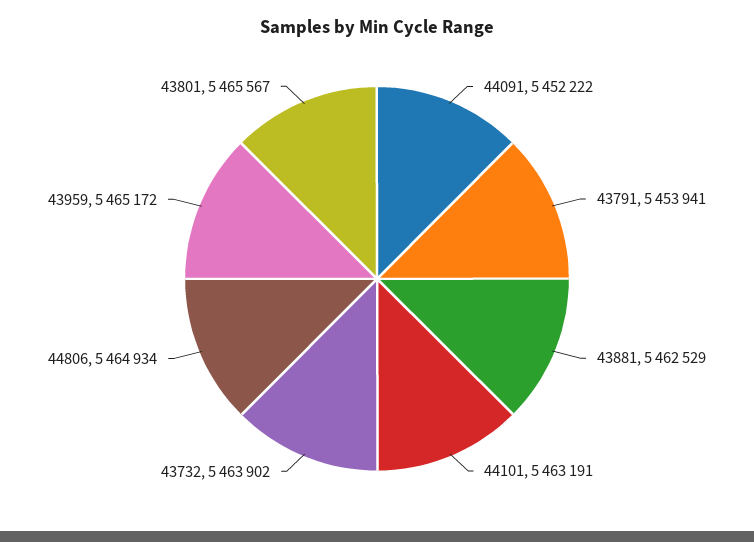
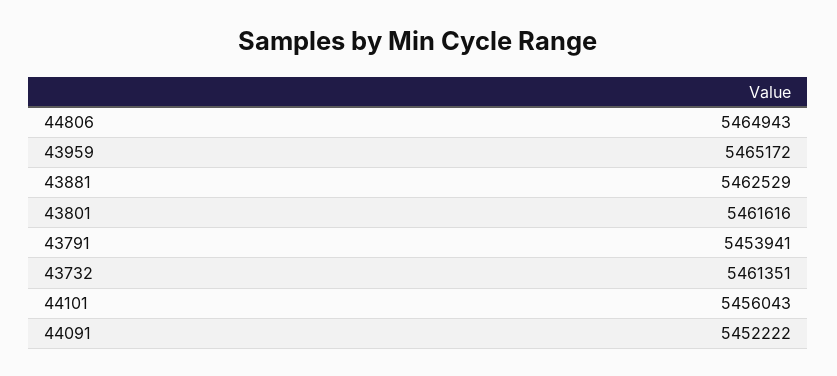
44101: 5463191 -> 5456043
43732: 5463902 -> 5461351
44806: 5464934 -> 5464943
43801: 5465567 -> 5461616

